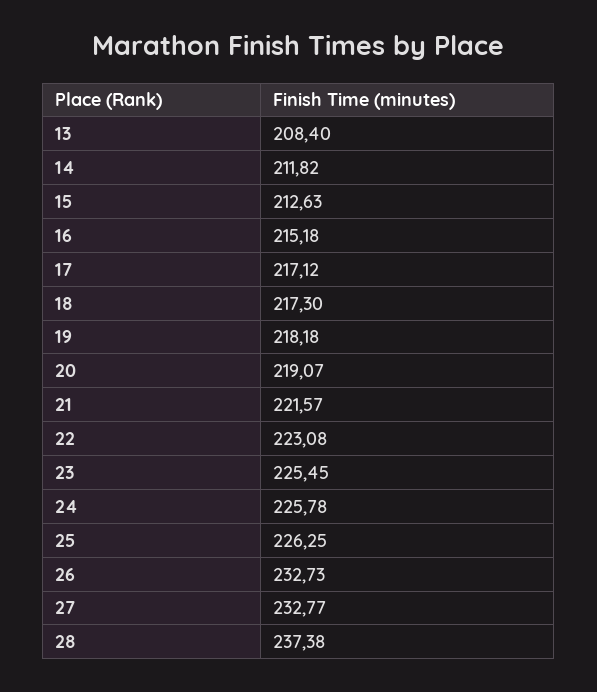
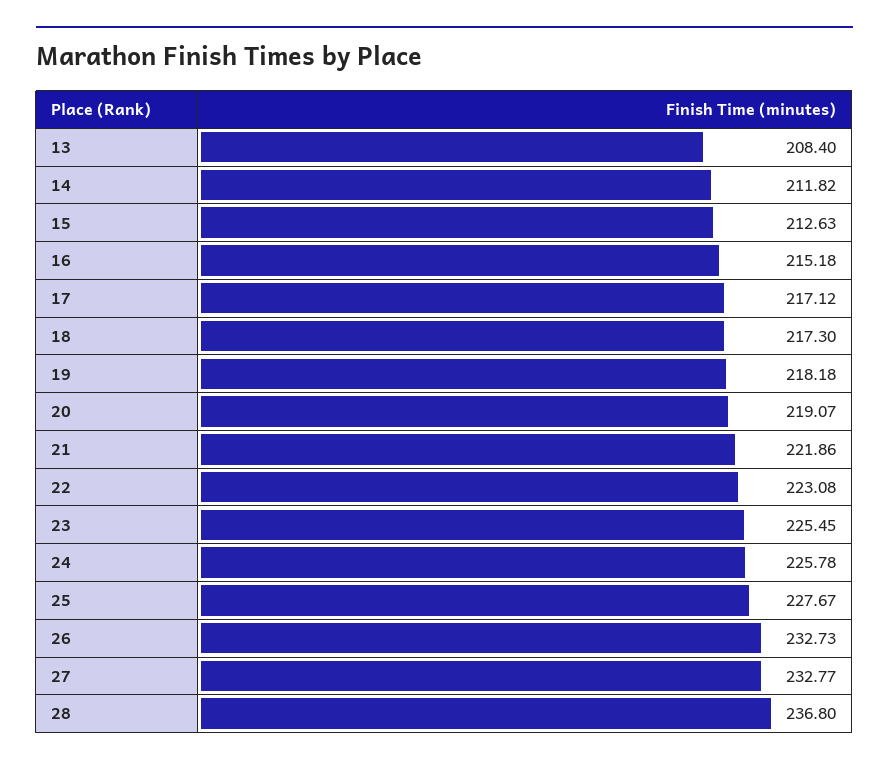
21: 221.57 -> 221.86
25: 226.25 -> 227.67
28: 237.38 -> 236.8

